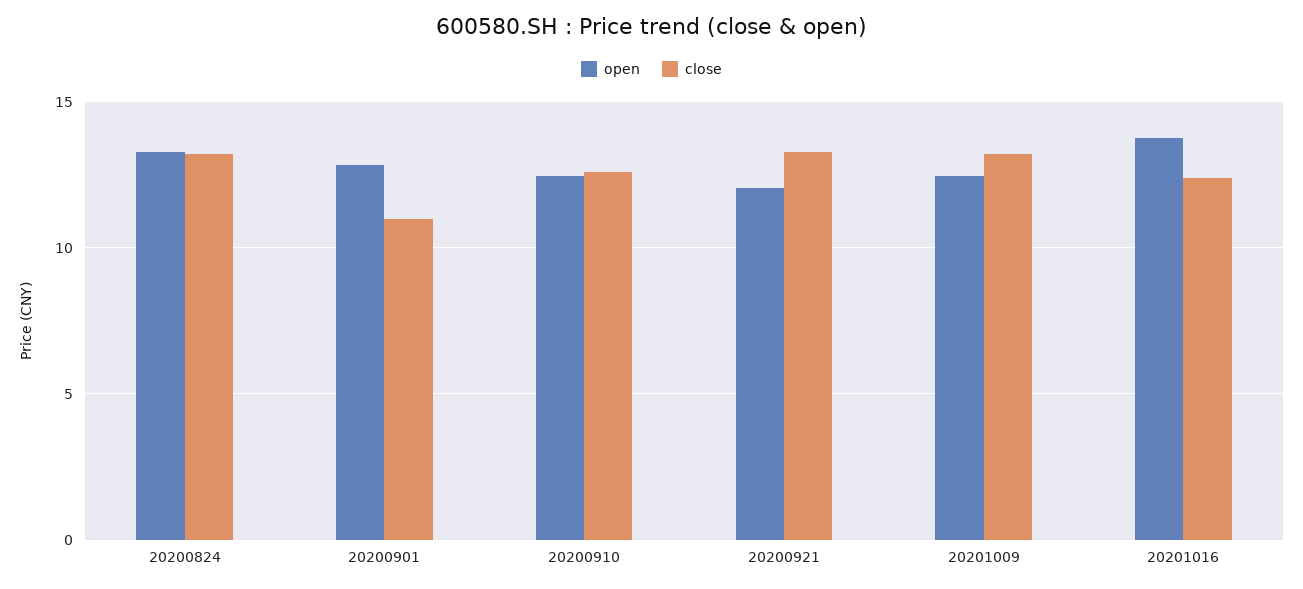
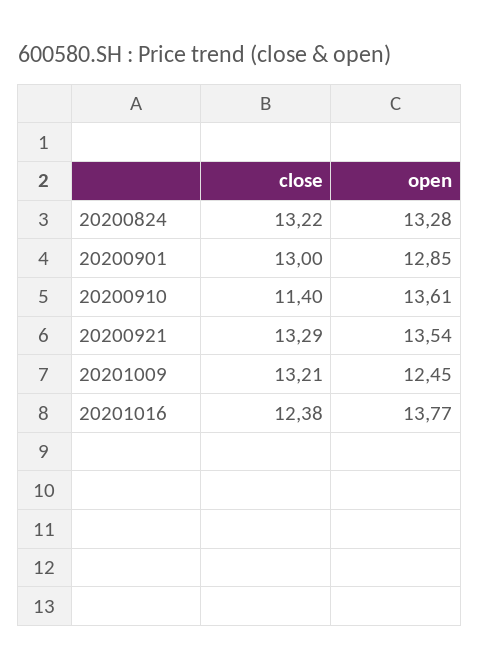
close, 20200901: 11 -> 13
open, 20200910: 12.5 -> 13.61
close, 20200910: 12.5 -> 11.4
open, 20200921: 12 -> 13.54

